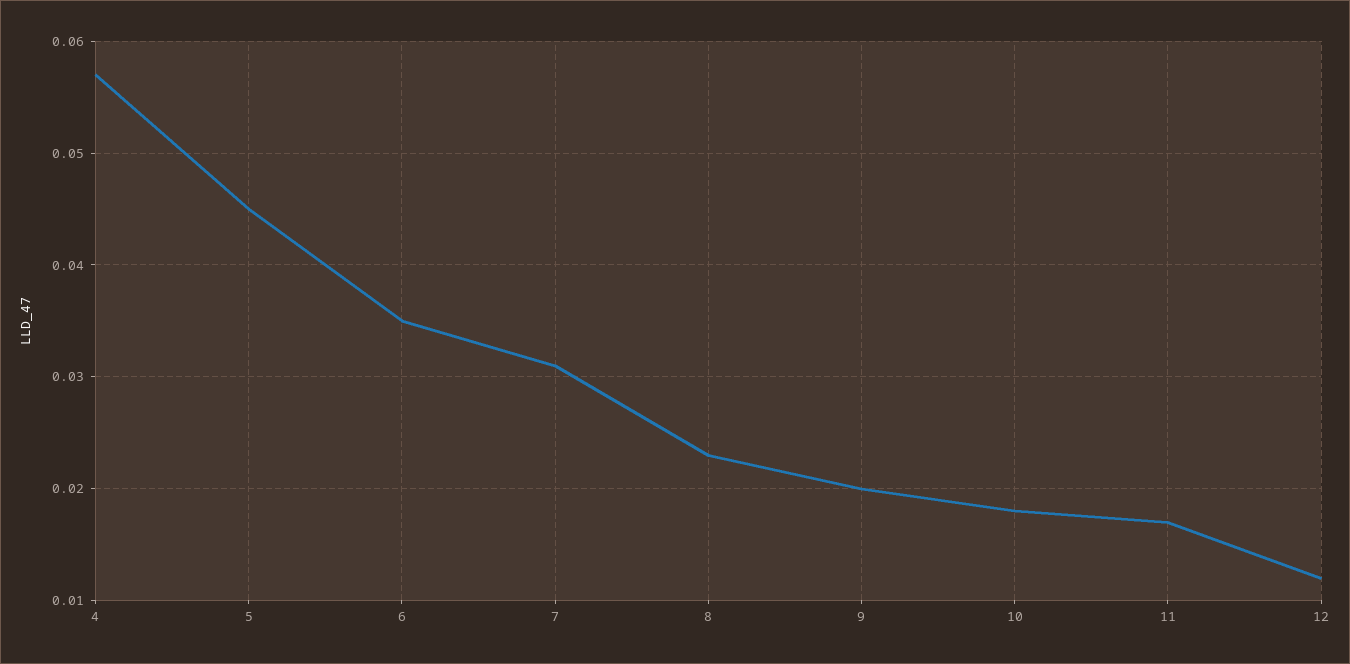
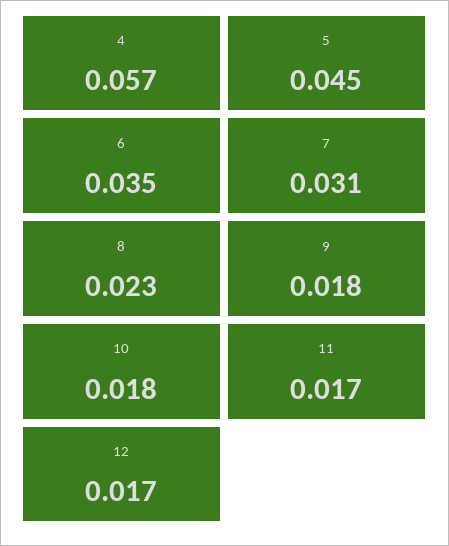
9: 0.02 -> 0.018
12: 0.012 -> 0.017

